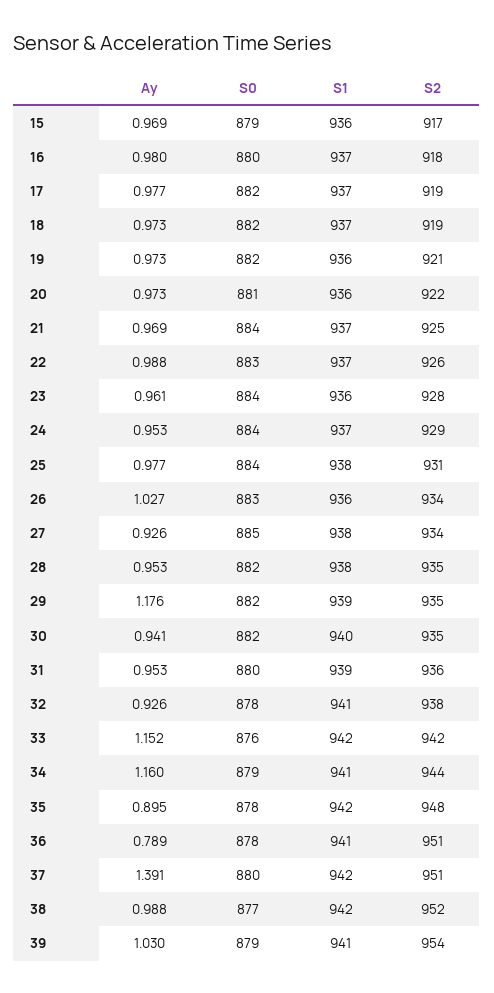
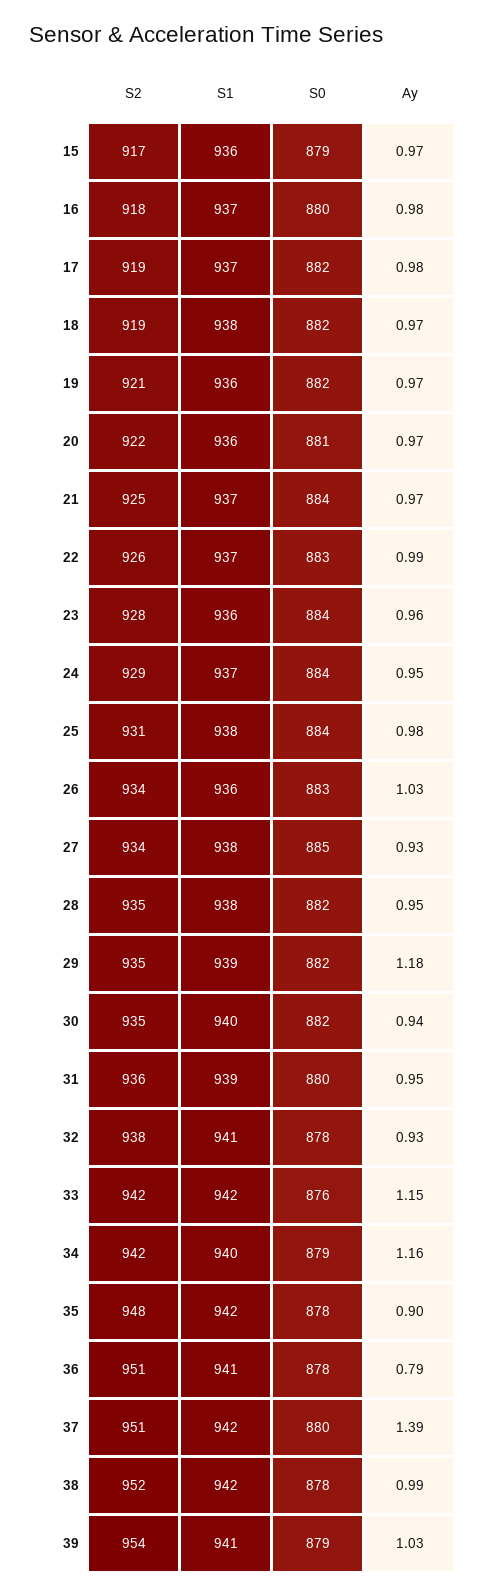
S1, 18: 937 -> 938
S1, 34: 941 -> 940
S2, 34: 944 -> 942
S0, 38: 877 -> 878

